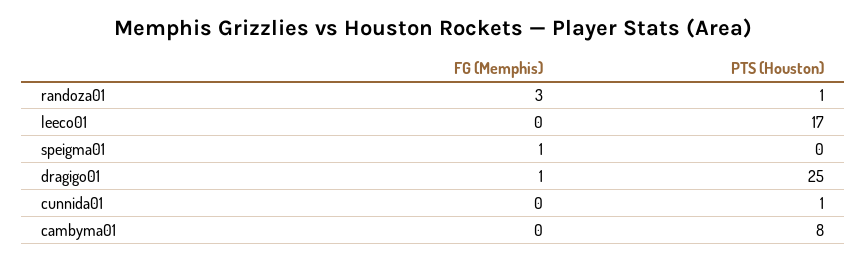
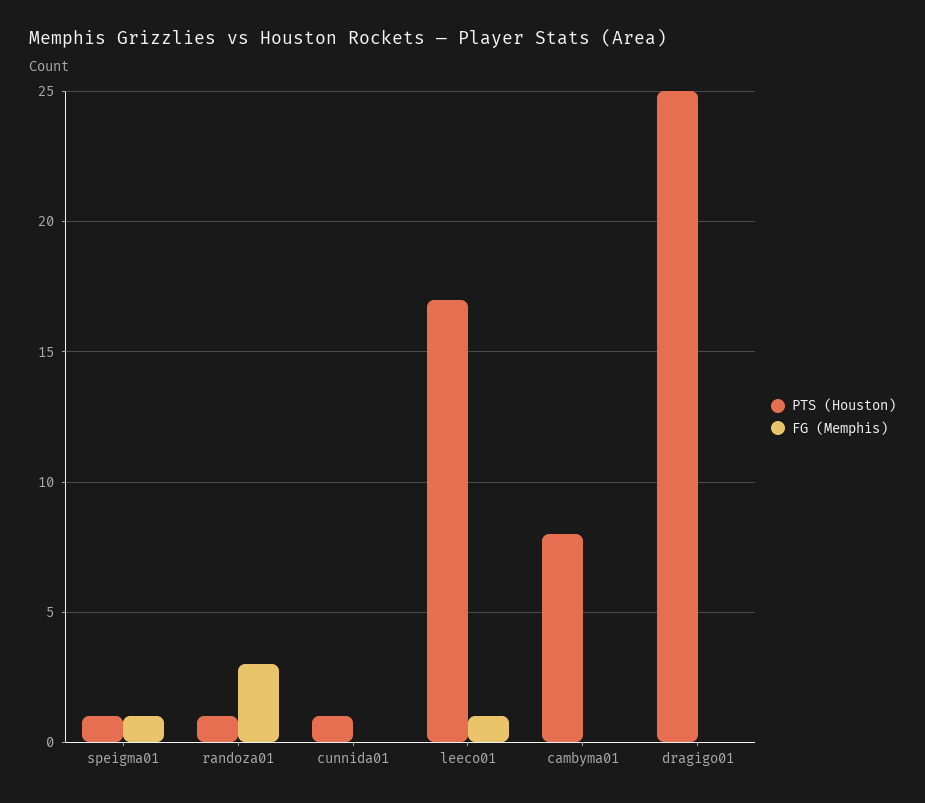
FG (Memphis), leeco01: 0 -> 1
PTS (Houston), speigma01: 0 -> 1
FG (Memphis), dragigo01: 1 -> 0

